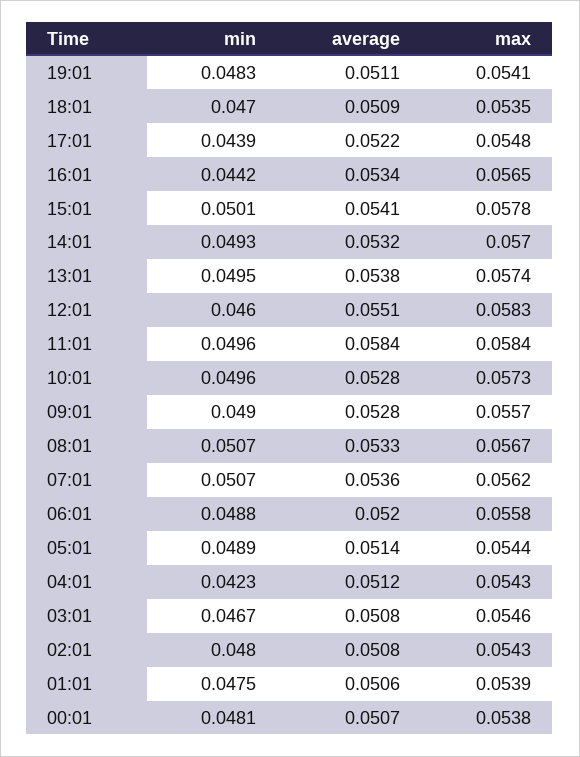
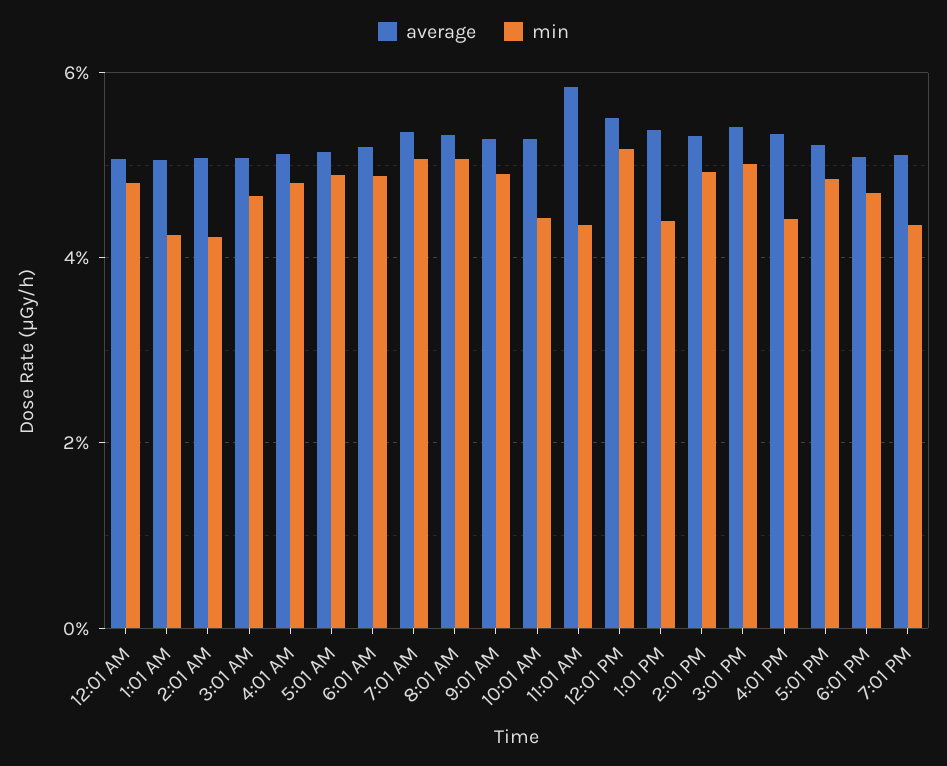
min, 19:01: 0.0483 -> 0.044
max, 19:01: 0.0541 -> none
max, 18:01: 0.0535 -> none
min, 17:01: 0.0439 -> 0.048
max, 17:01: 0.0548 -> none
max, 16:01: 0.0565 -> none
max, 15:01: 0.0578 -> none
max, 14:01: 0.057 -> none
min, 13:01: 0.0495 -> 0.044
max, 13:01: 0.0574 -> none
min, 12:01: 0.046 -> 0.052
max, 12:01: 0.0583 -> none
min, 11:01: 0.0496 -> 0.044
max, 11:01: 0.0584 -> none
min, 10:01: 0.0496 -> 0.044
max, 10:01: 0.0573 -> none
max, 09:01: 0.0557 -> none
max, 08:01: 0.0567 -> none
max, 07:01: 0.0562 -> none
max, 06:01: 0.0558 -> none
max, 05:01: 0.0544 -> none
min, 04:01: 0.0423 -> 0.048
max, 04:01: 0.0543 -> none
max, 03:01: 0.0546 -> none
min, 02:01: 0.048 -> 0.042
max, 02:01: 0.0543 -> none
min, 01:01: 0.0475 -> 0.042
max, 01:01: 0.0539 -> none
max, 00:01: 0.0538 -> none

